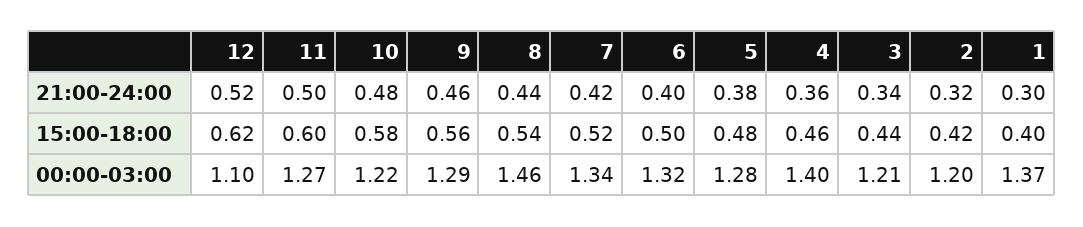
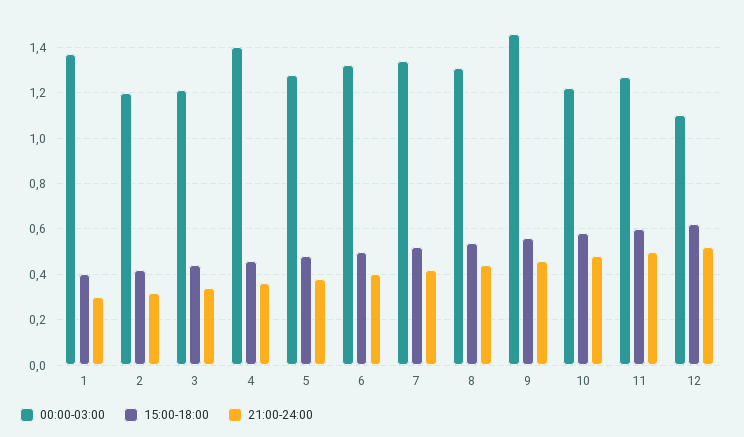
00:00-03:00, 9: 1.29 -> 1.45
00:00-03:00, 8: 1.46 -> 1.3

